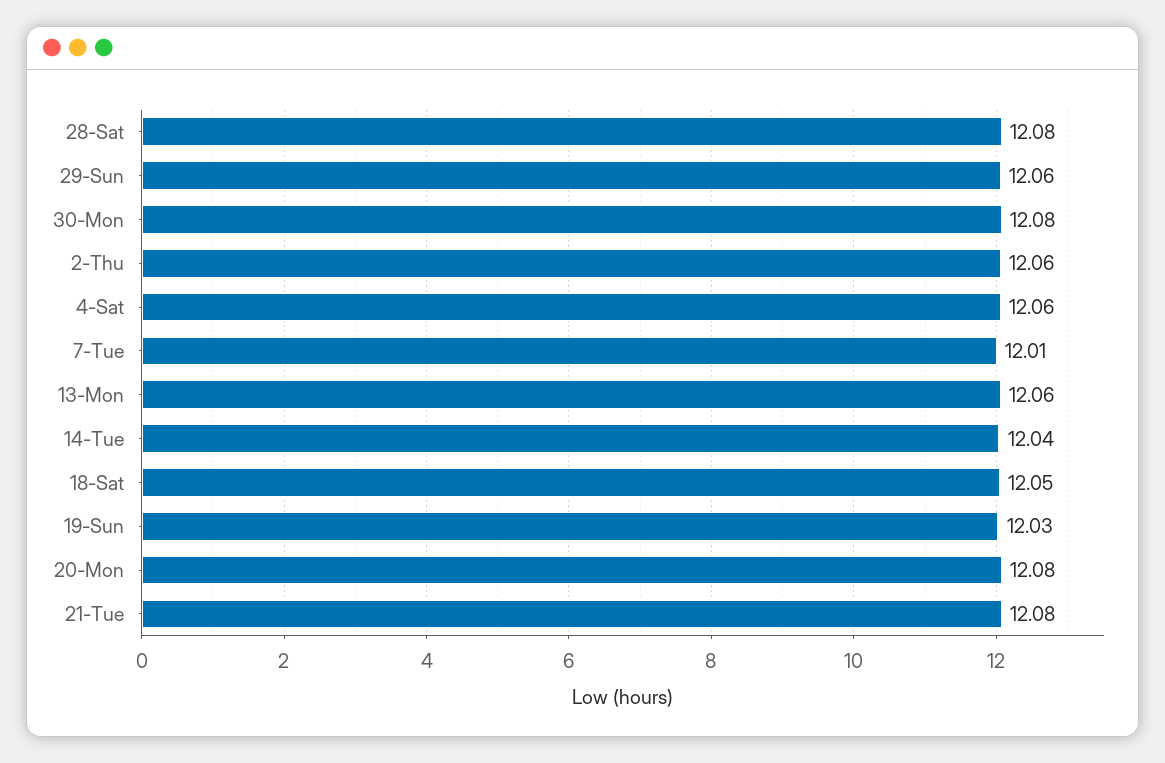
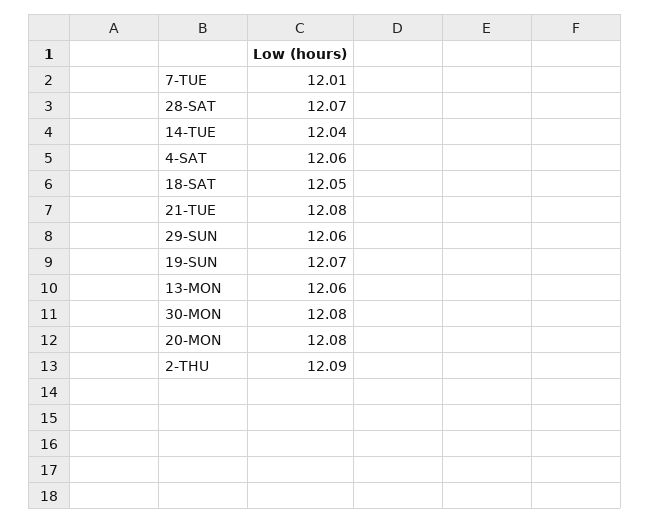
28-Sat: 12.08 -> 12.07
2-Thu: 12.06 -> 12.09
19-Sun: 12.03 -> 12.07

